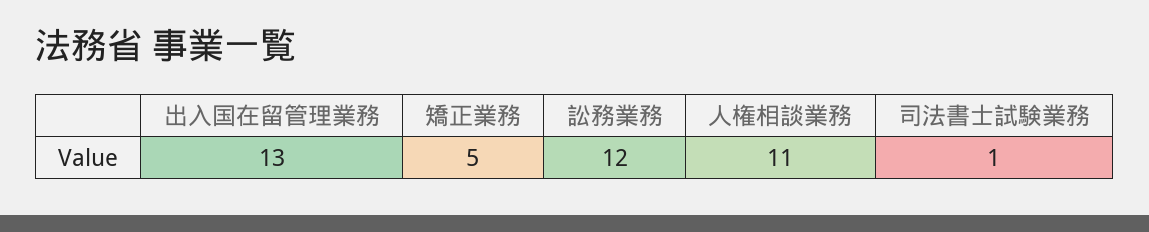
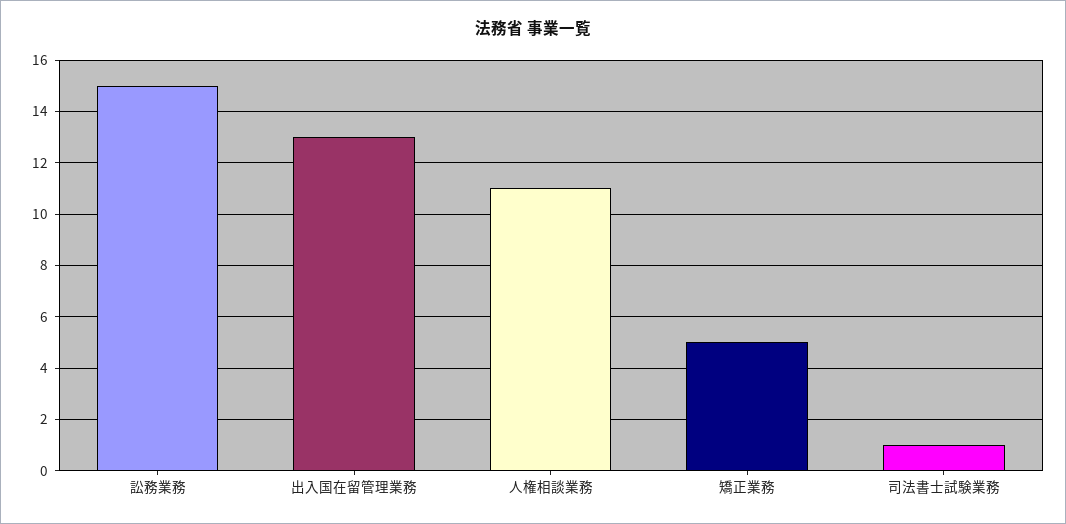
訟務業務: 12 -> 15

